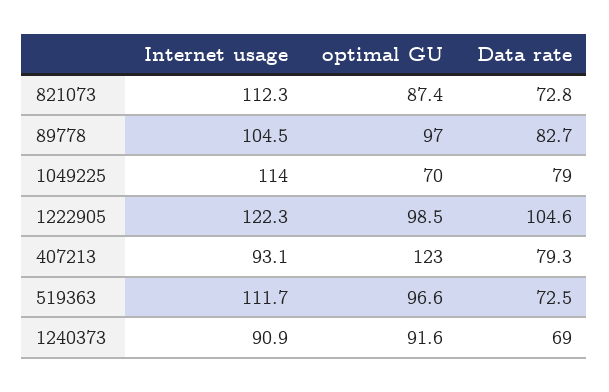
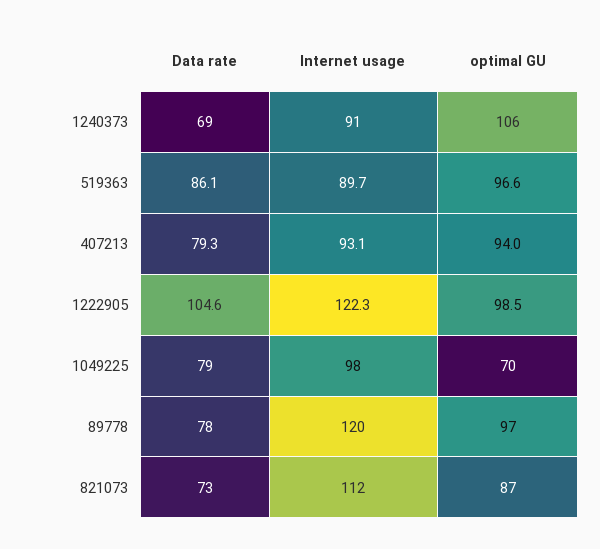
Internet usage, 89778: 104.5 -> 120
Data rate, 89778: 82.7 -> 78
Internet usage, 1049225: 114 -> 98
optimal GU, 407213: 123 -> 94
Internet usage, 519363: 111.7 -> 89.7
Data rate, 519363: 72.5 -> 86.1
optimal GU, 1240373: 91.6 -> 106

